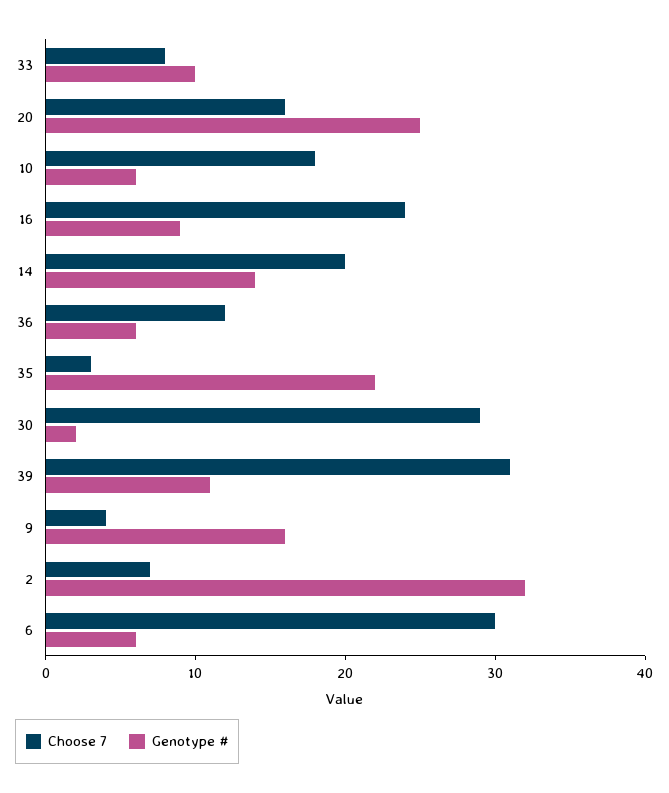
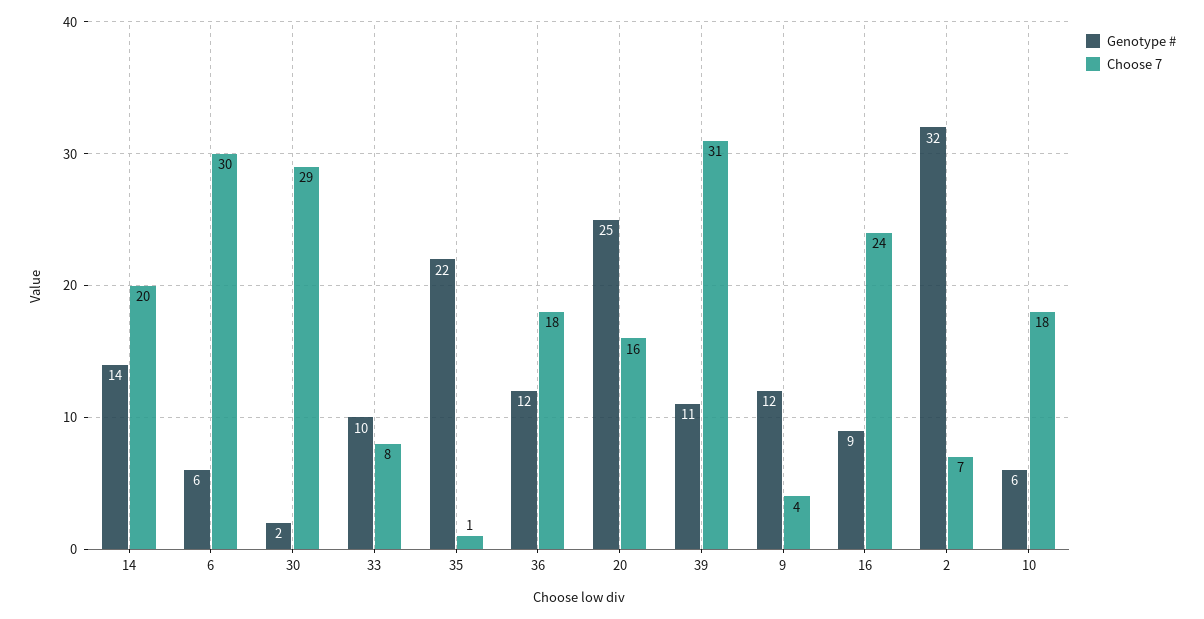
Choose 7, 36: 12 -> 18
Genotype #, 36: 6 -> 12
Choose 7, 35: 3 -> 1
Genotype #, 9: 16 -> 12

